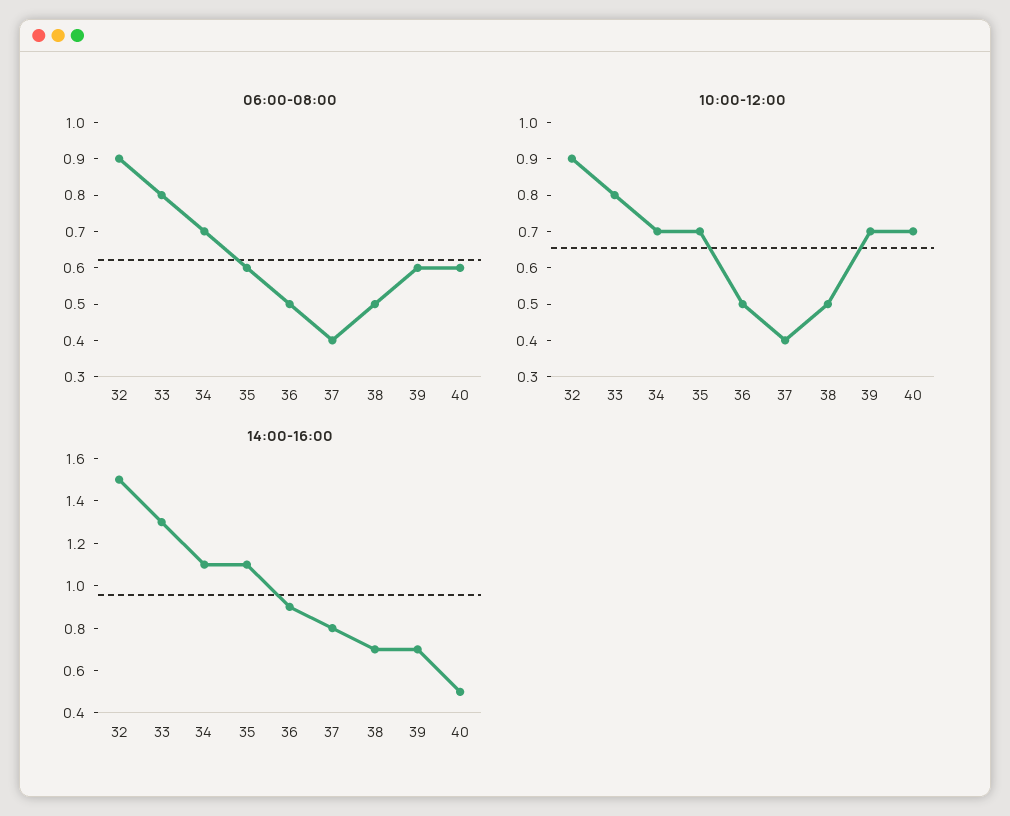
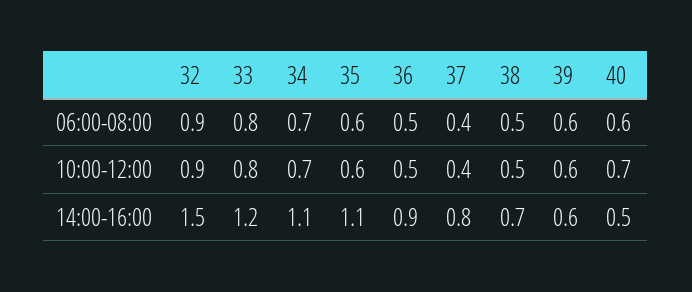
10:00-12:00, 35: 0.7 -> 0.6
10:00-12:00, 39: 0.7 -> 0.6
14:00-16:00, 33: 1.3 -> 1.2
14:00-16:00, 39: 0.7 -> 0.6

